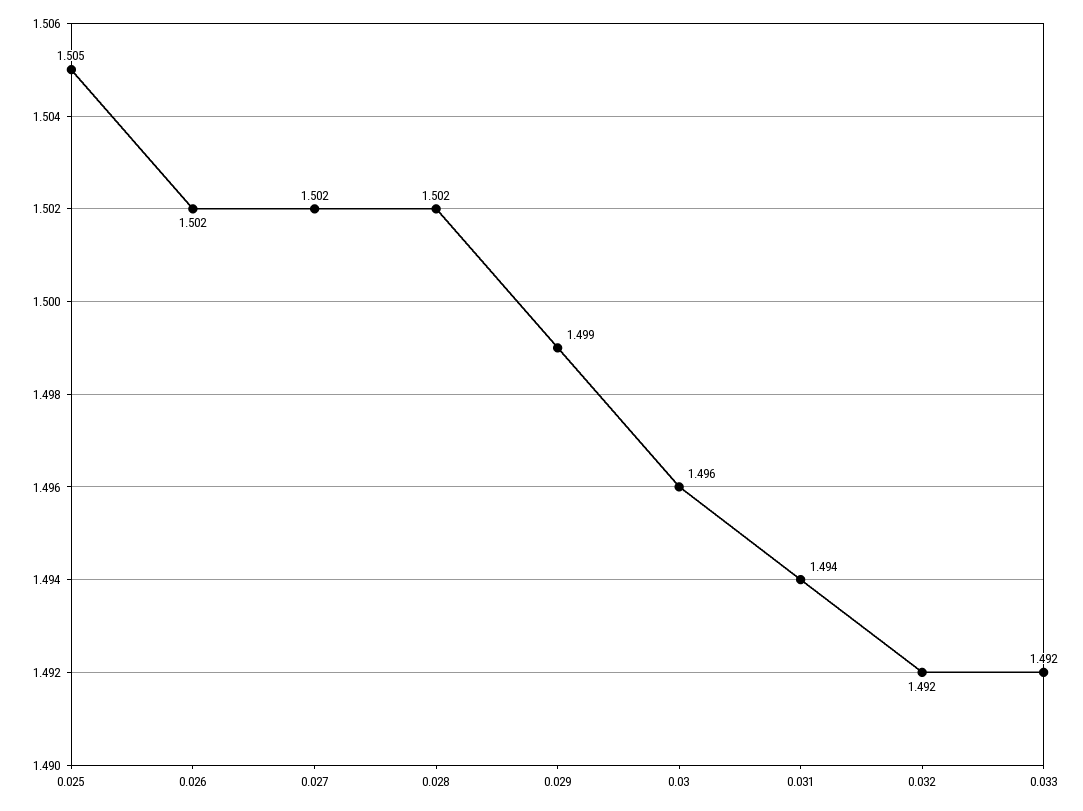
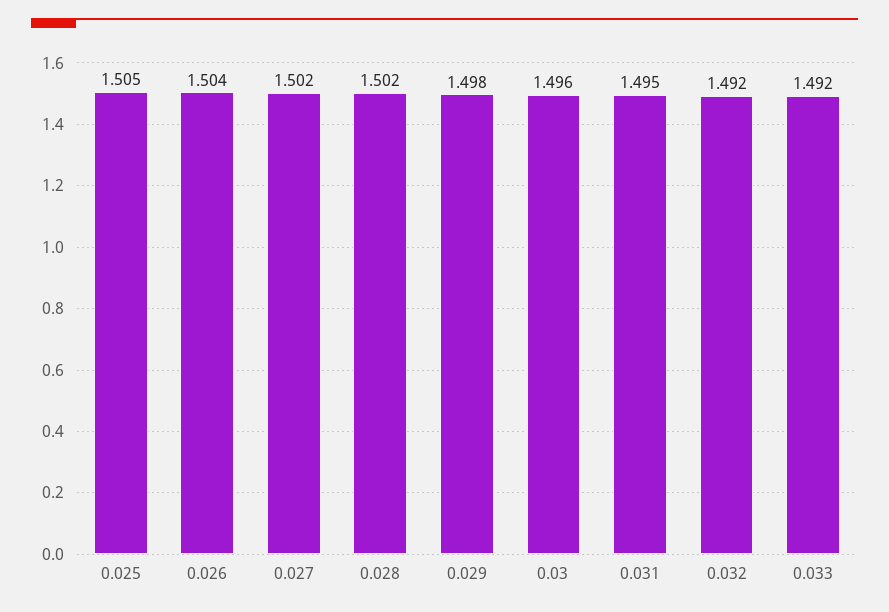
0.026: 1.502 -> 1.504
0.029: 1.499 -> 1.498
0.031: 1.494 -> 1.495

